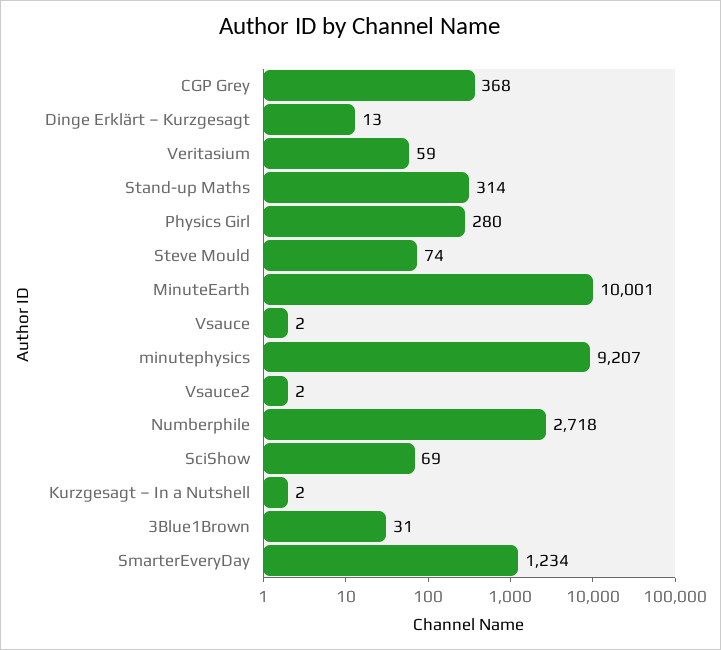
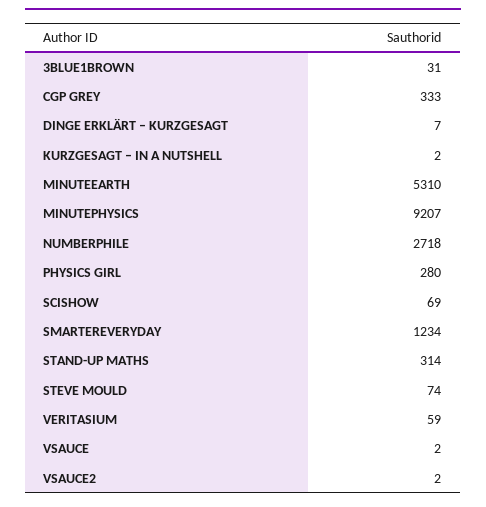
CGP Grey: 368 -> 333
Dinge Erklärt – Kurzgesagt: 13 -> 7
MinuteEarth: 10001 -> 5310

